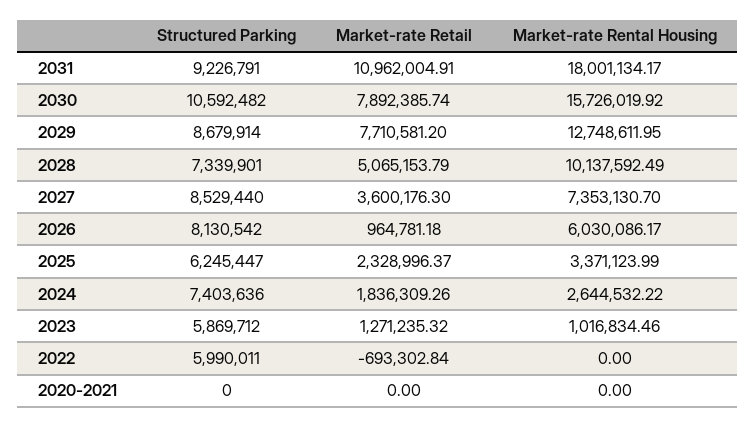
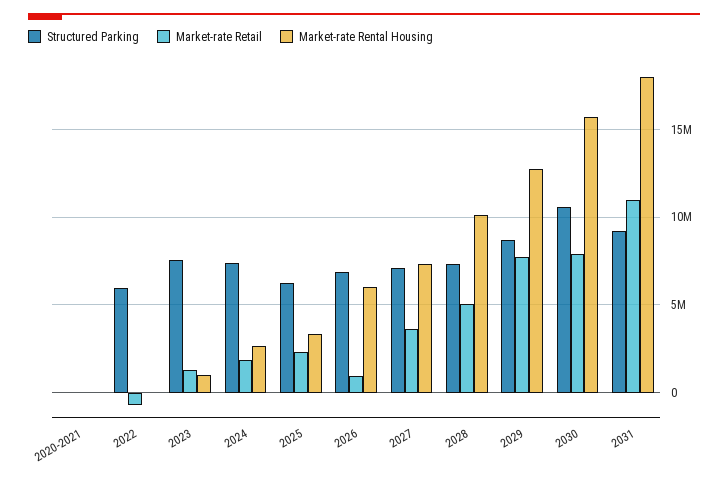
Structured Parking, 2027: 8529440 -> 7000000
Structured Parking, 2026: 8130542 -> 7000000
Structured Parking, 2023: 5869712 -> 7500000

